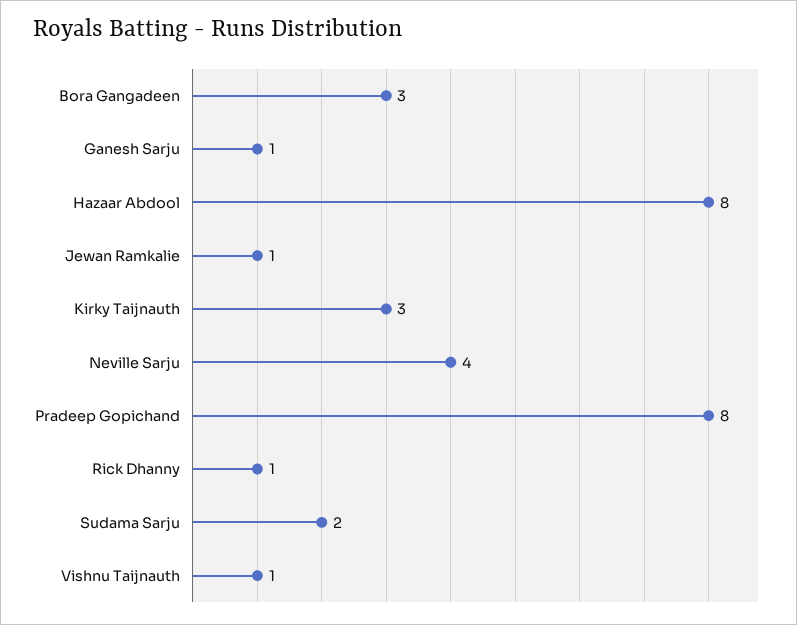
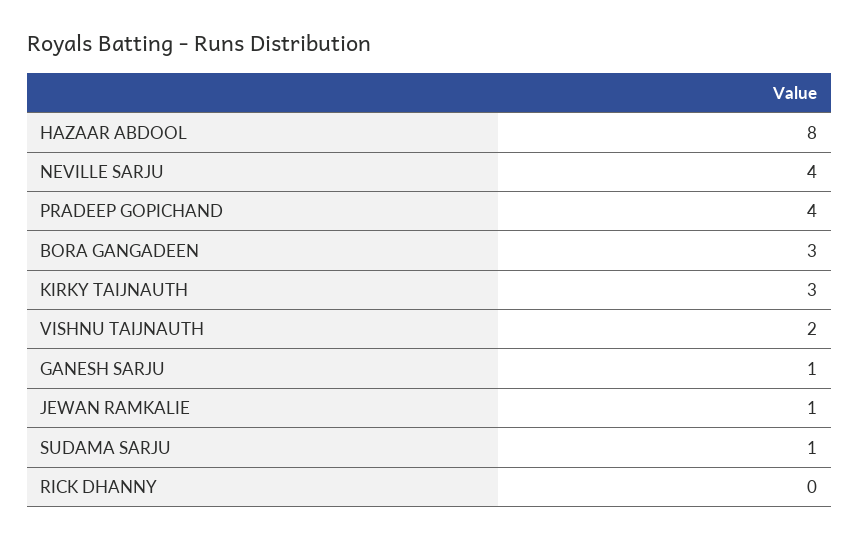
Pradeep Gopichand: 8 -> 4
Rick Dhanny: 1 -> 0
Sudama Sarju: 2 -> 1
Vishnu Taijnauth: 1 -> 2

